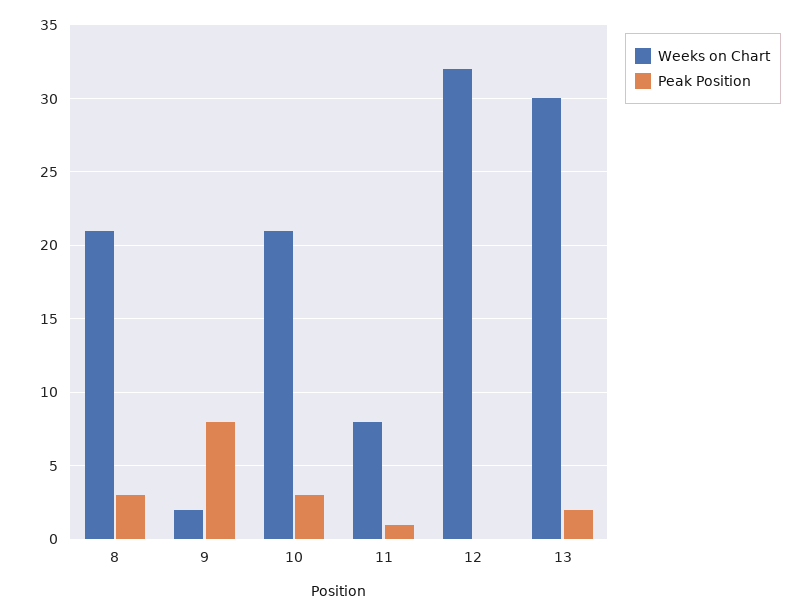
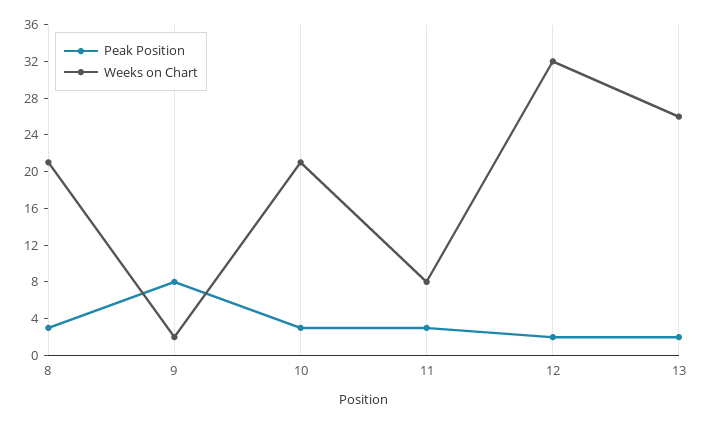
Peak Position, 11: 1 -> 3
Peak Position, 12: 0 -> 2
Weeks on Chart, 13: 30 -> 26

